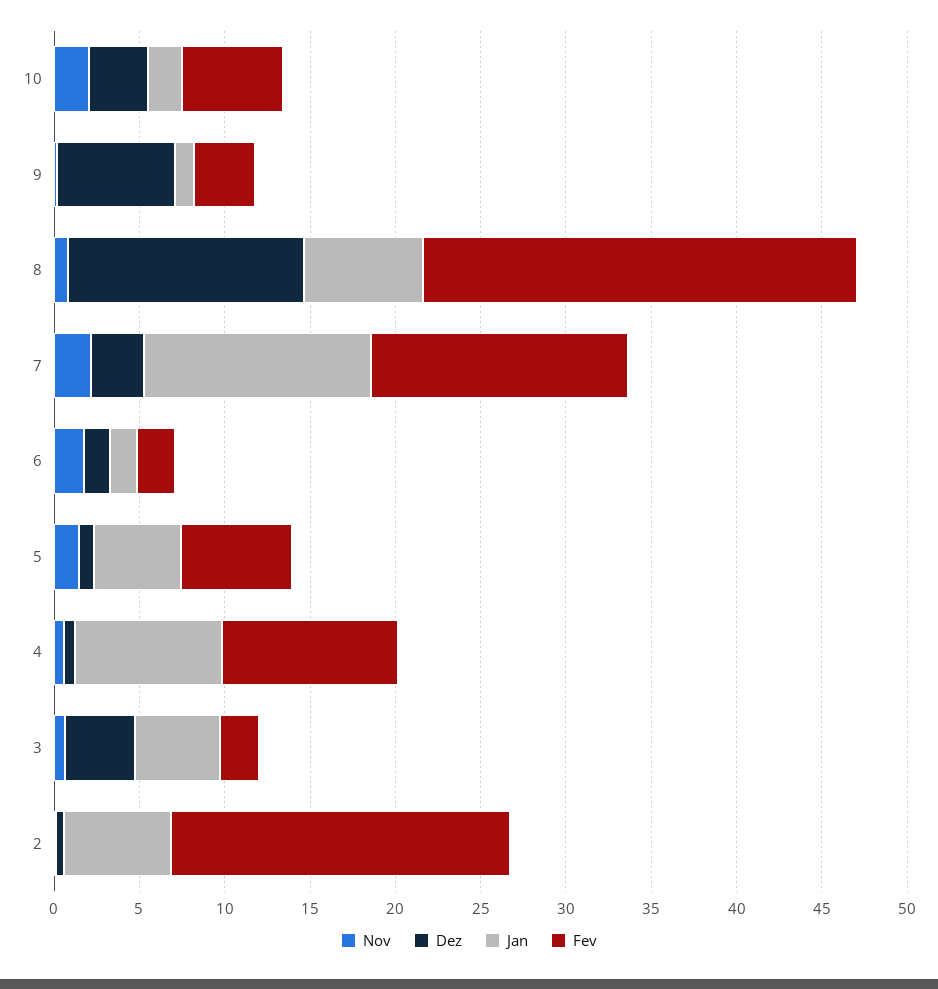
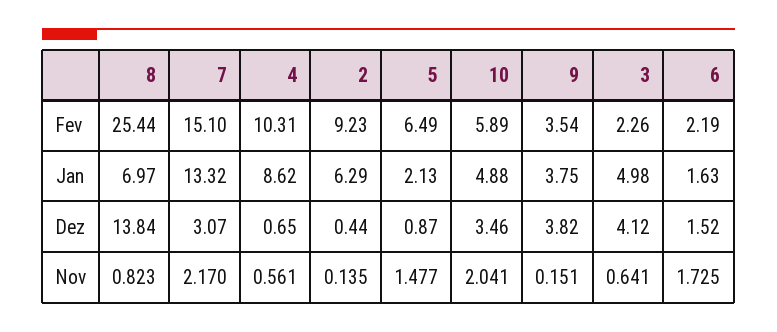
Jan, 10: 2 -> 4.88
Dez, 9: 7 -> 3.82
Jan, 9: 1 -> 3.75
Jan, 5: 5 -> 2.13
Fev, 2: 20 -> 9.23

